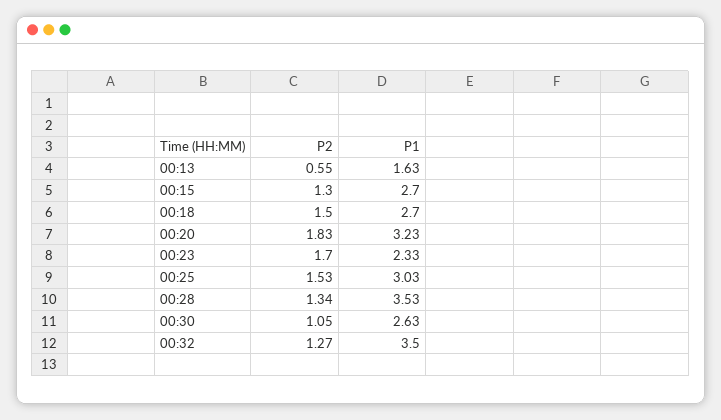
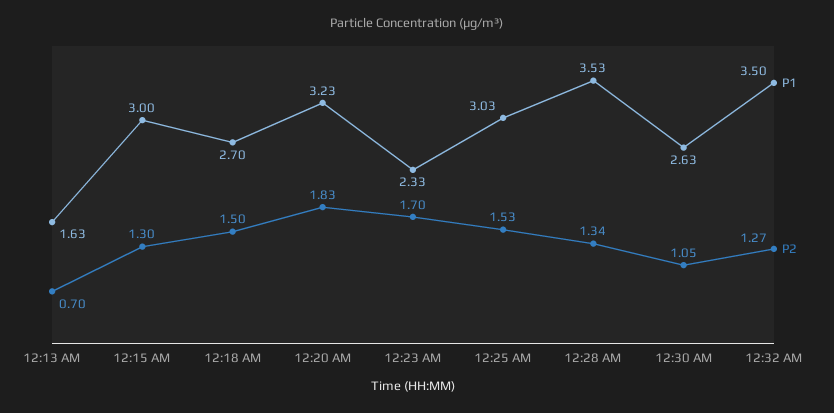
P2, 00:13: 0.55 -> 0.7
P1, 00:15: 2.7 -> 3

